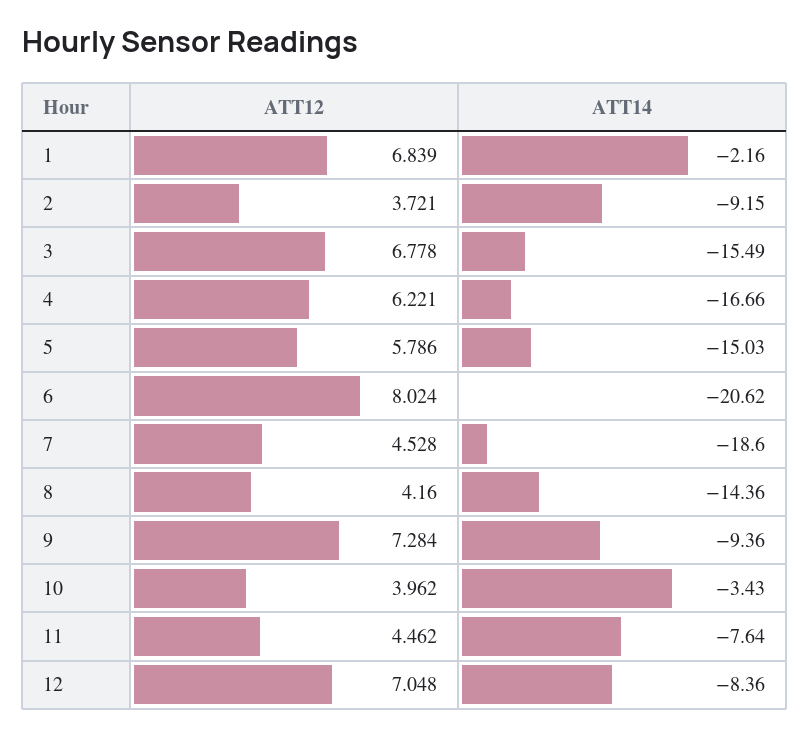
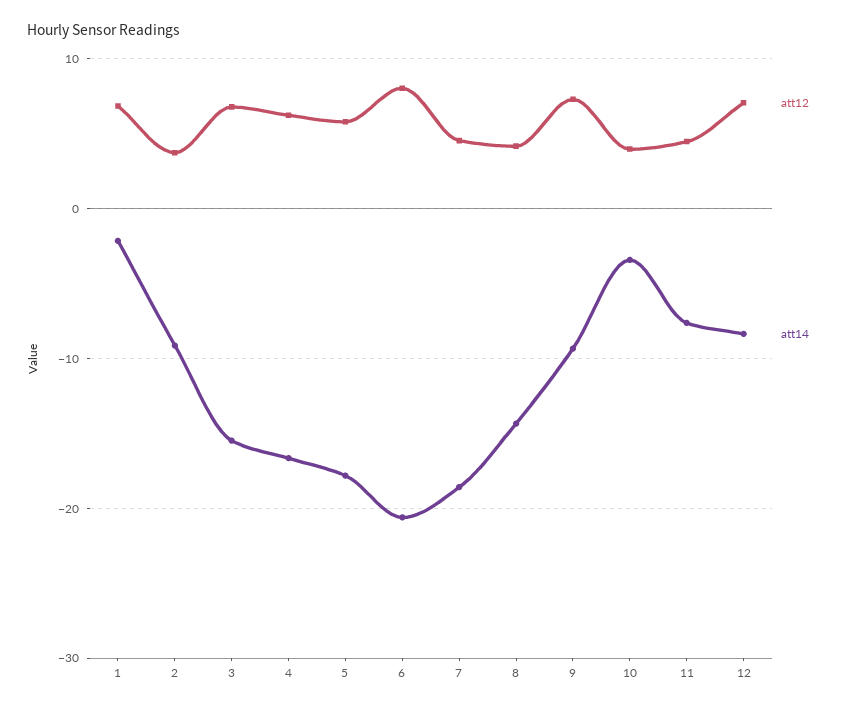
ATT14, 5: -15.03 -> -18

